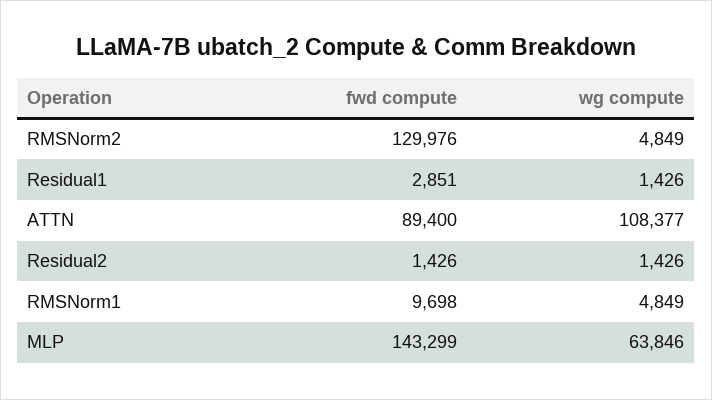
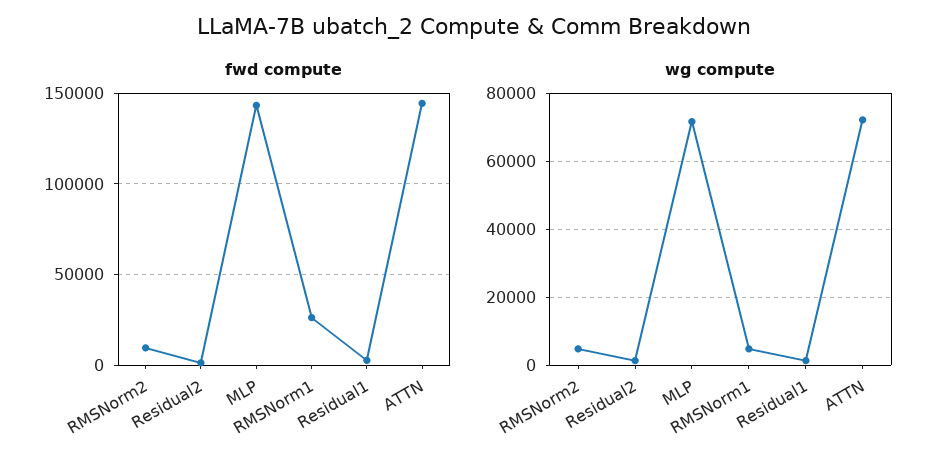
fwd compute, RMSNorm2: 129976 -> 10000
fwd compute, ATTN: 89400 -> 145000
wg compute, ATTN: 108377 -> 72000
fwd compute, RMSNorm1: 9698 -> 25000
wg compute, MLP: 63846 -> 72000

